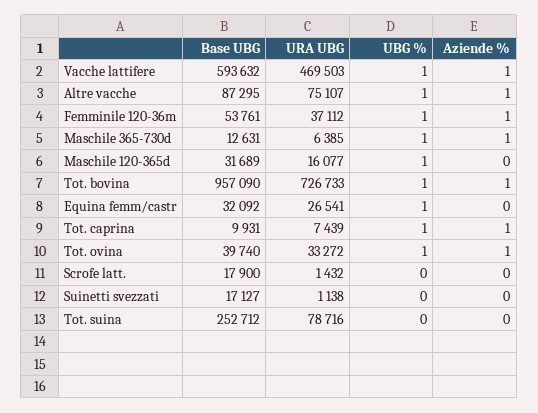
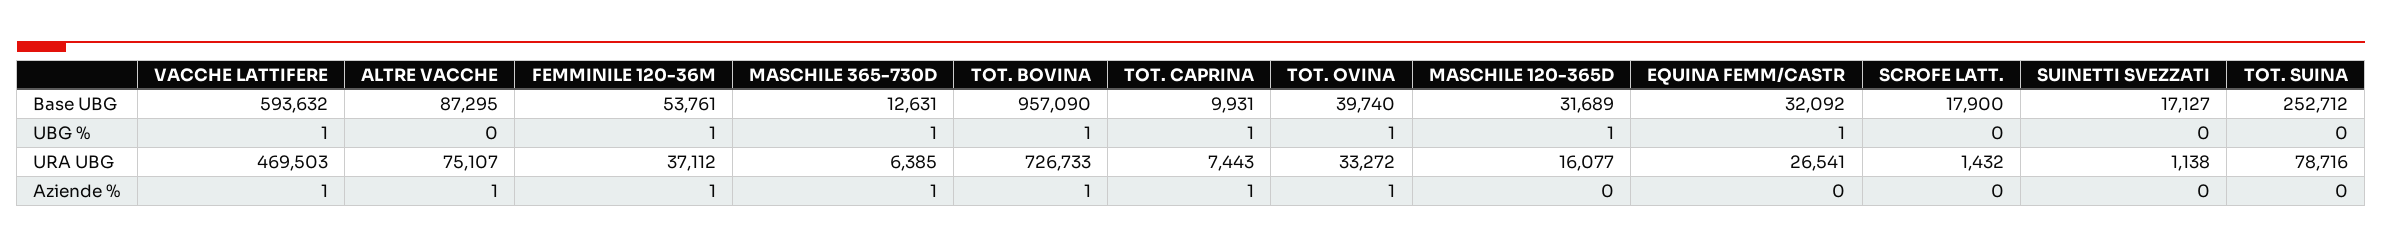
UBG %, Altre vacche: 1 -> 0
URA UBG, Tot. caprina: 7439 -> 7443

